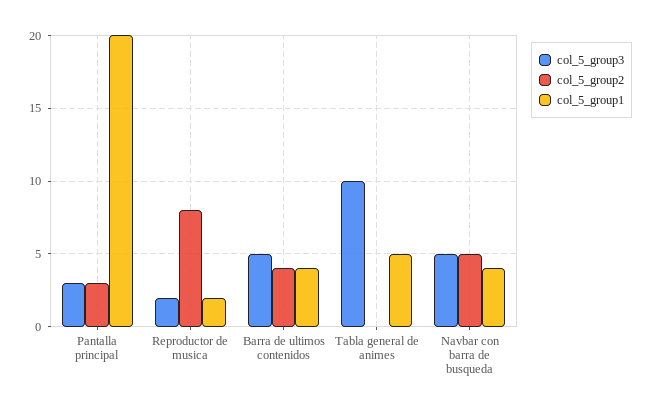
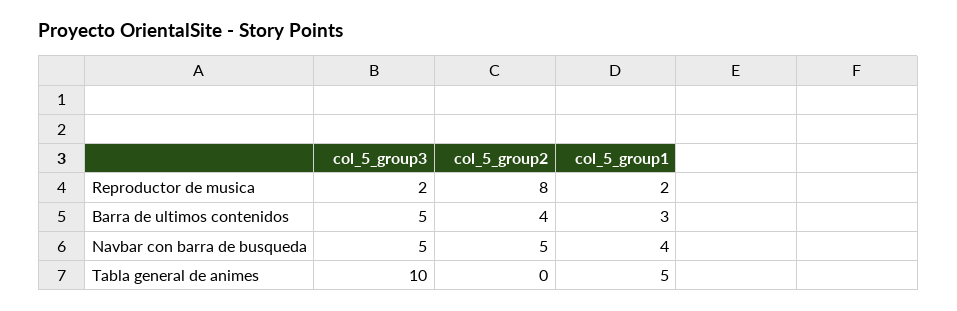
col_5_group3, Pantalla principal: 3 -> none
col_5_group2, Pantalla principal: 3 -> none
col_5_group1, Pantalla principal: 20 -> none
col_5_group1, Barra de ultimos contenidos: 4 -> 3

